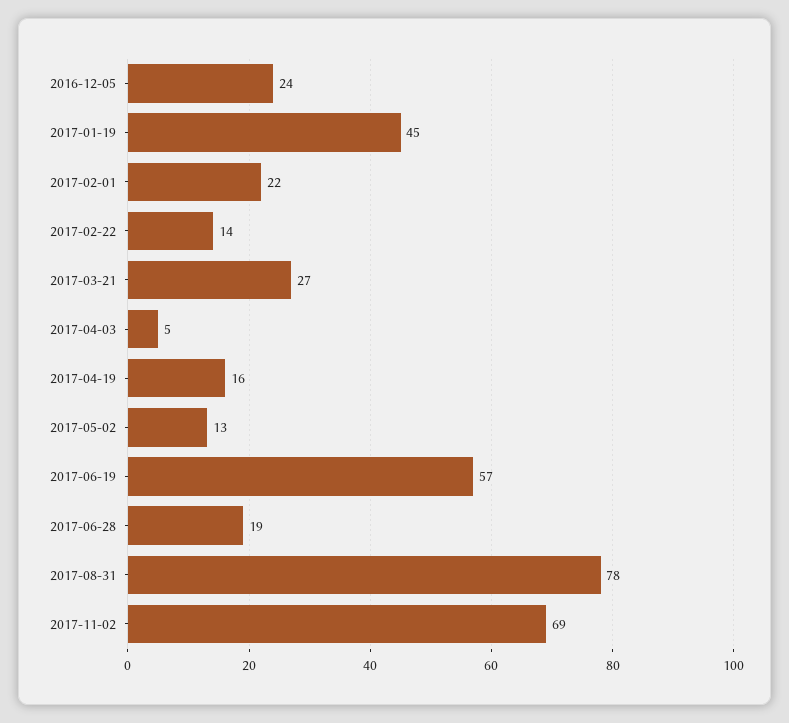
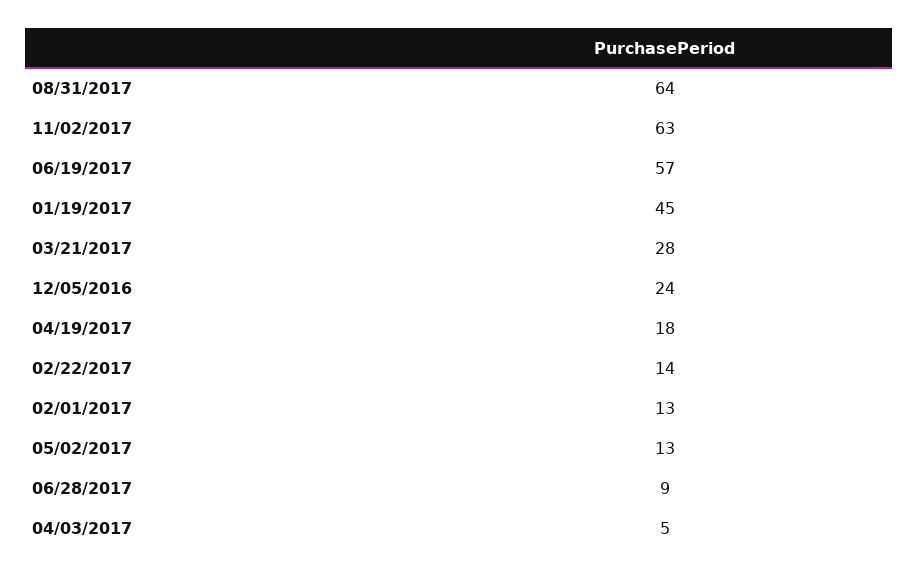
2017-02-01: 22 -> 13
2017-03-21: 27 -> 28
2017-04-19: 16 -> 18
2017-06-28: 19 -> 9
2017-08-31: 78 -> 64
2017-11-02: 69 -> 63

